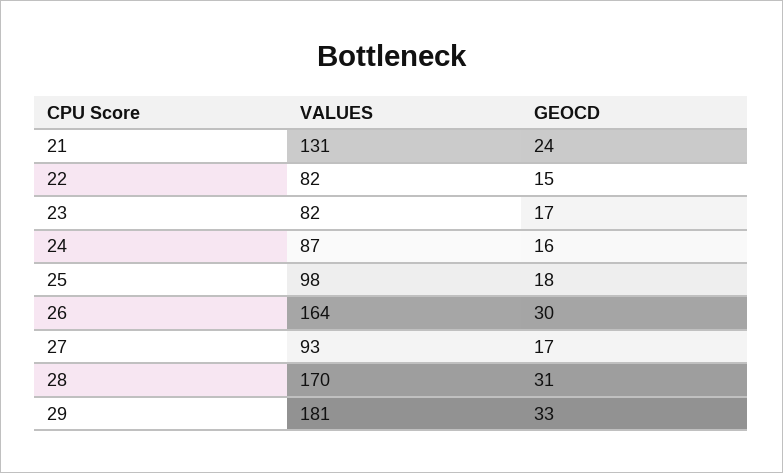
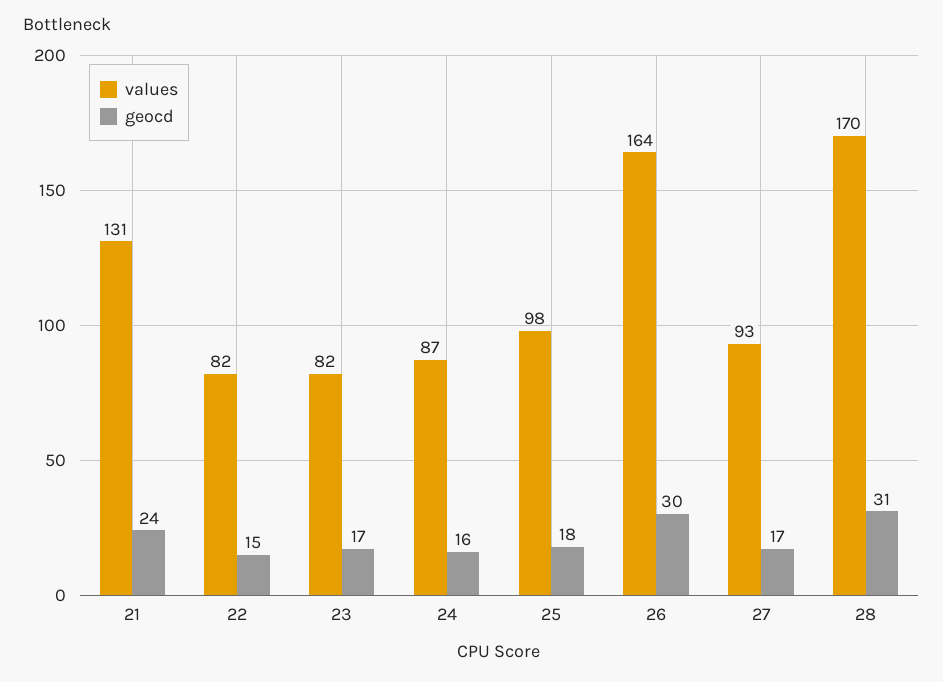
VALUES, 29: 181 -> none
GEOCD, 29: 33 -> none

